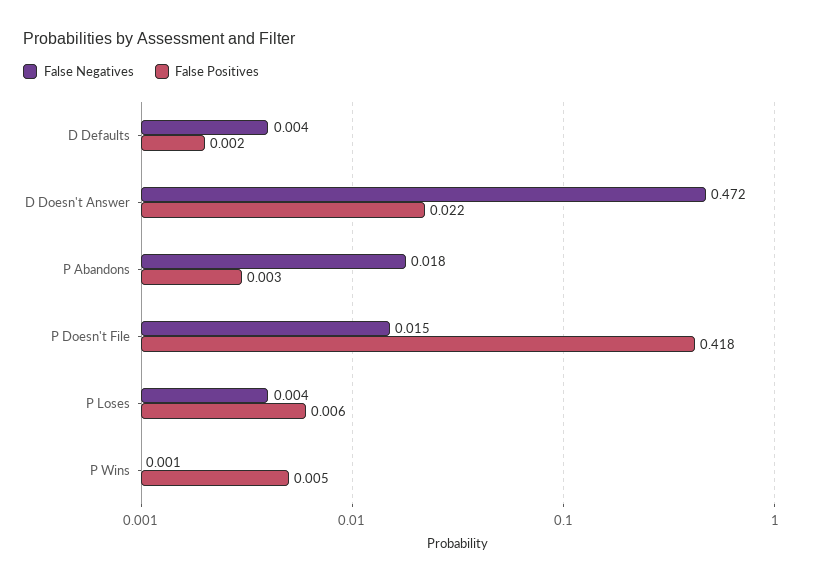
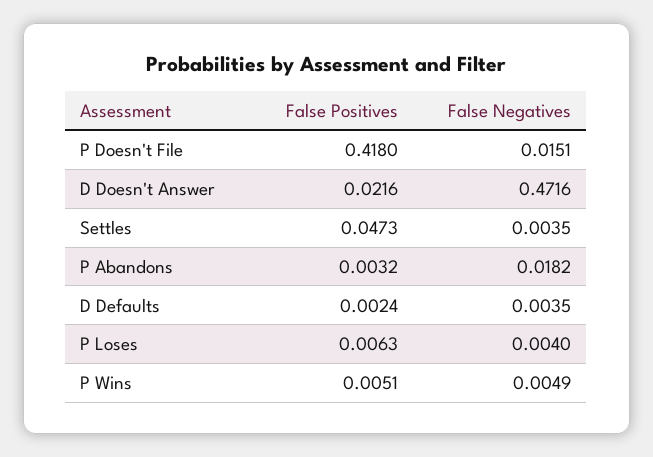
False Negatives, P Wins: 0.001 -> 0.0049
False Positives, Settles: none -> 0.0473
False Negatives, Settles: none -> 0.0035

